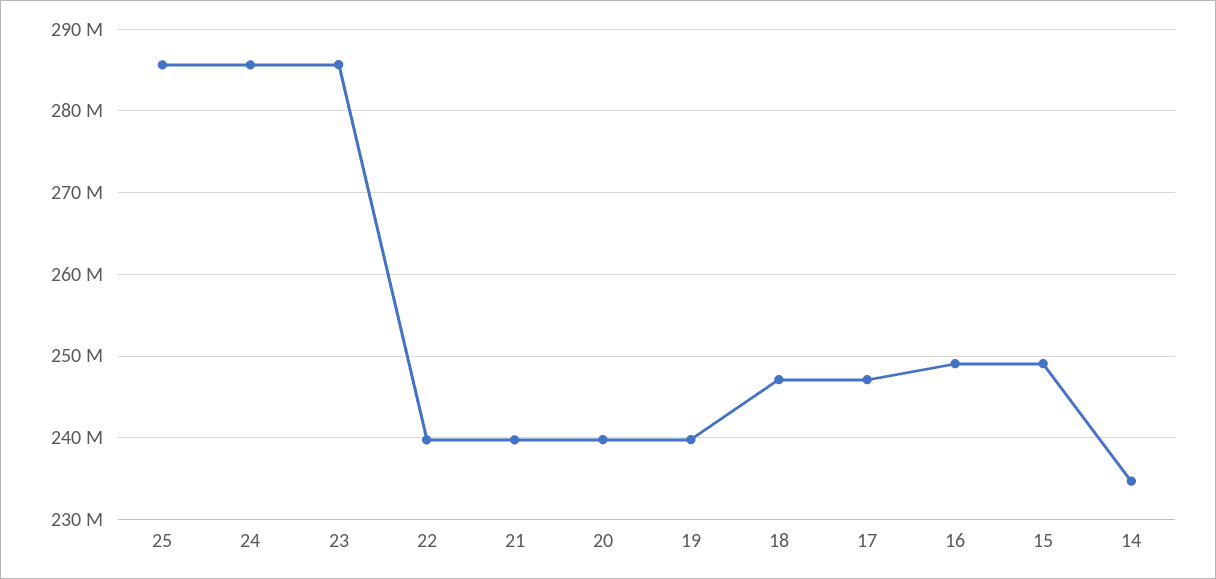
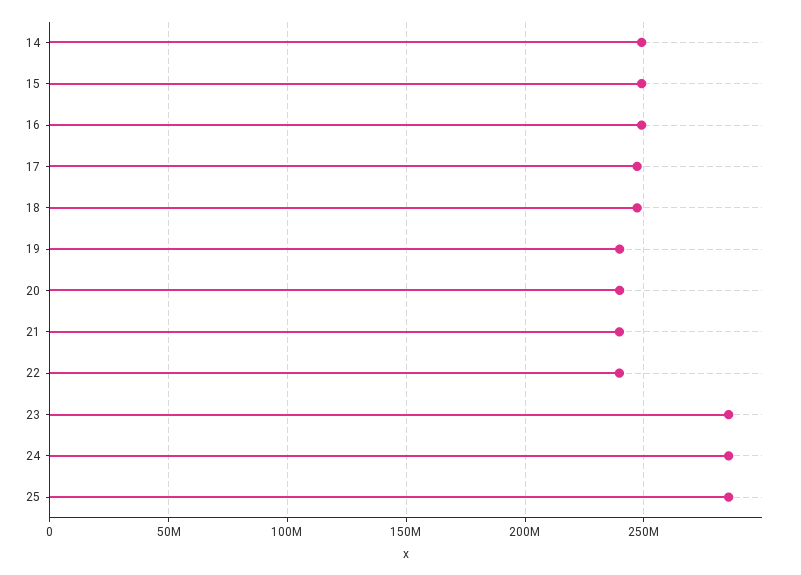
14: 235000000 -> 250000000

